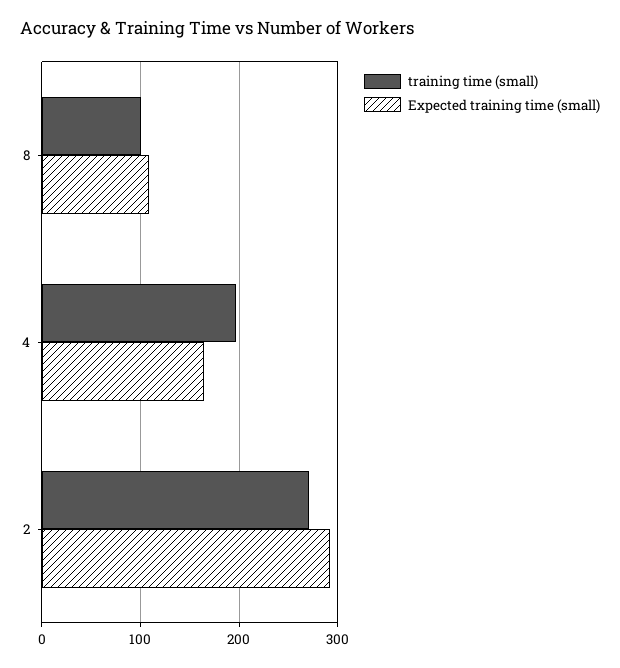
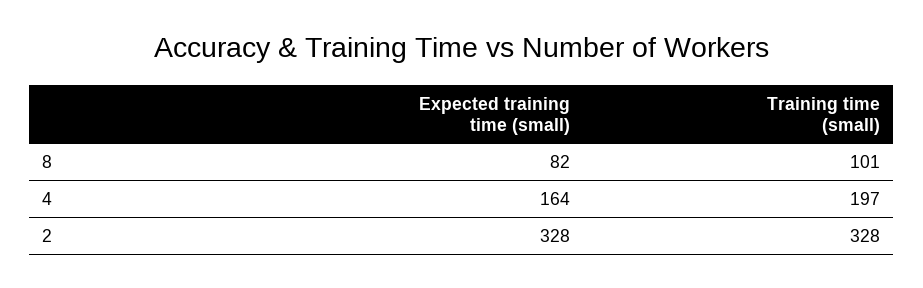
Expected training time (small), 8: 110 -> 82
training time (small), 2: 270 -> 328
Expected training time (small), 2: 290 -> 328

